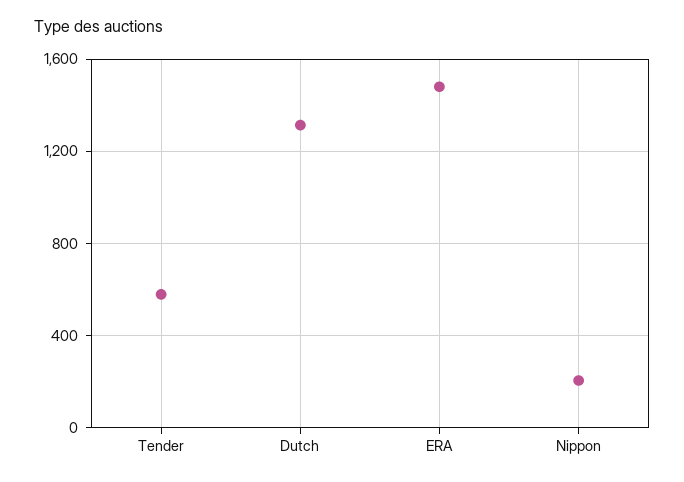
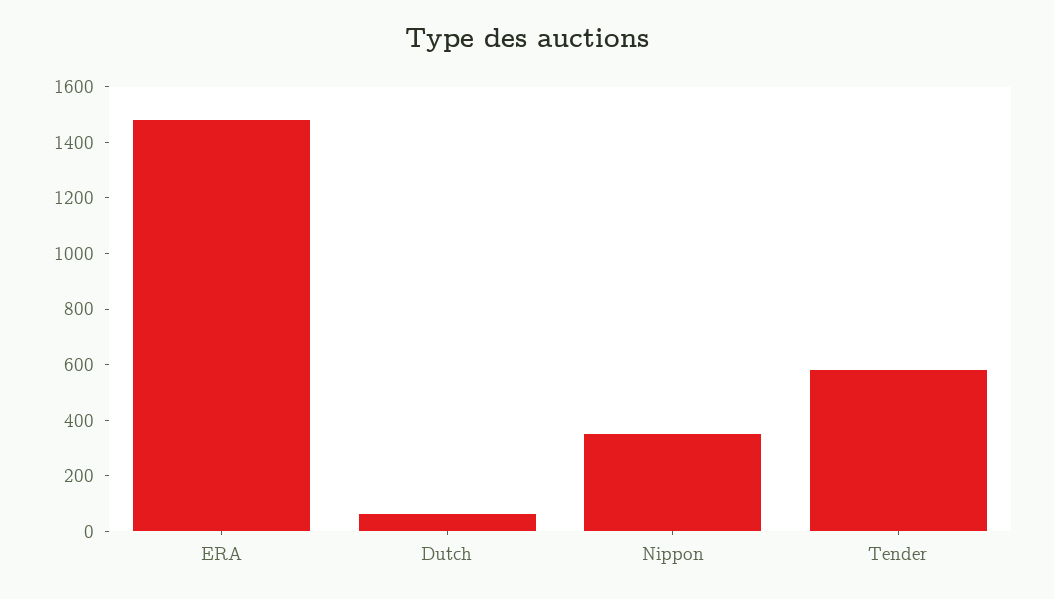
Dutch: 1300 -> 50
Nippon: 200 -> 350

